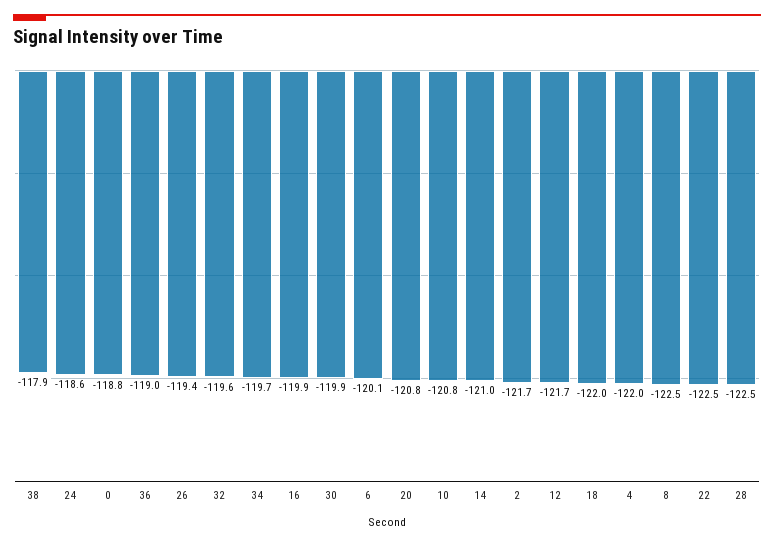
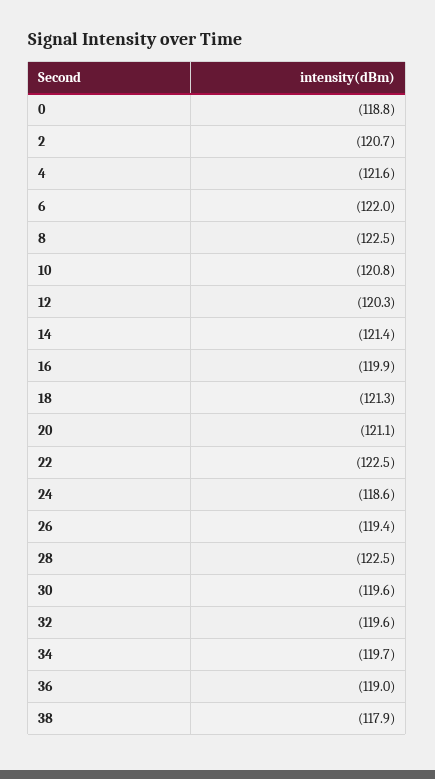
30: -119.9 -> -119.6
6: -120.1 -> -122
20: -120.8 -> -121.1
14: -121 -> -121.4
2: -121.7 -> -120.7
12: -121.7 -> -120.3
18: -122 -> -121.3
4: -122 -> -121.6

